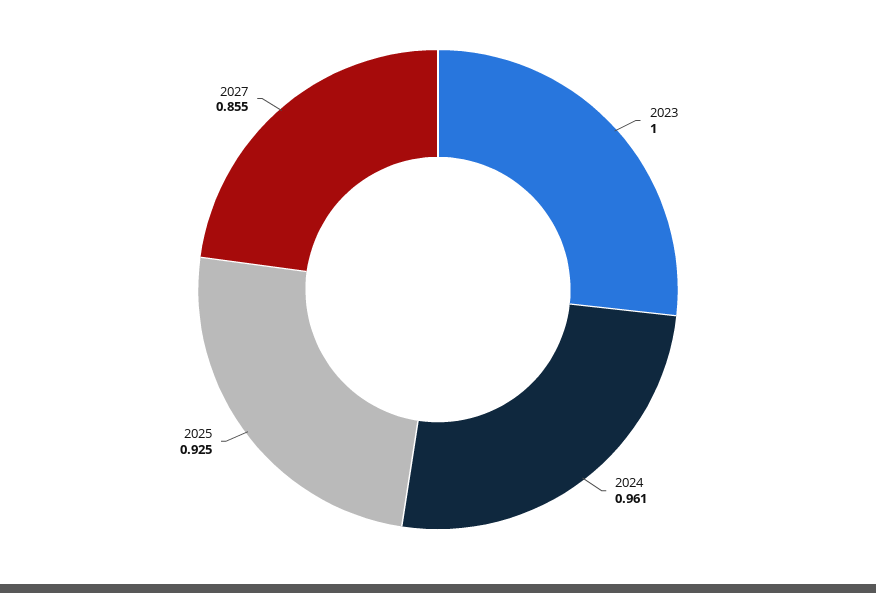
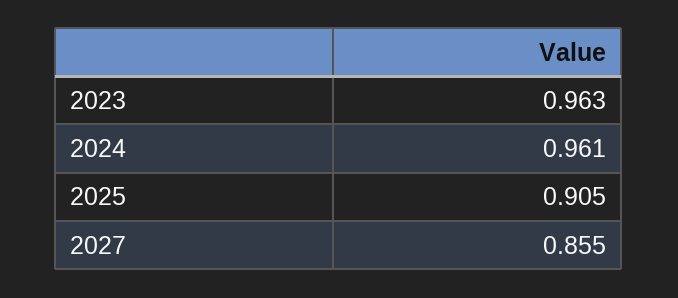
2023: 1 -> 0.963
2025: 0.925 -> 0.905

